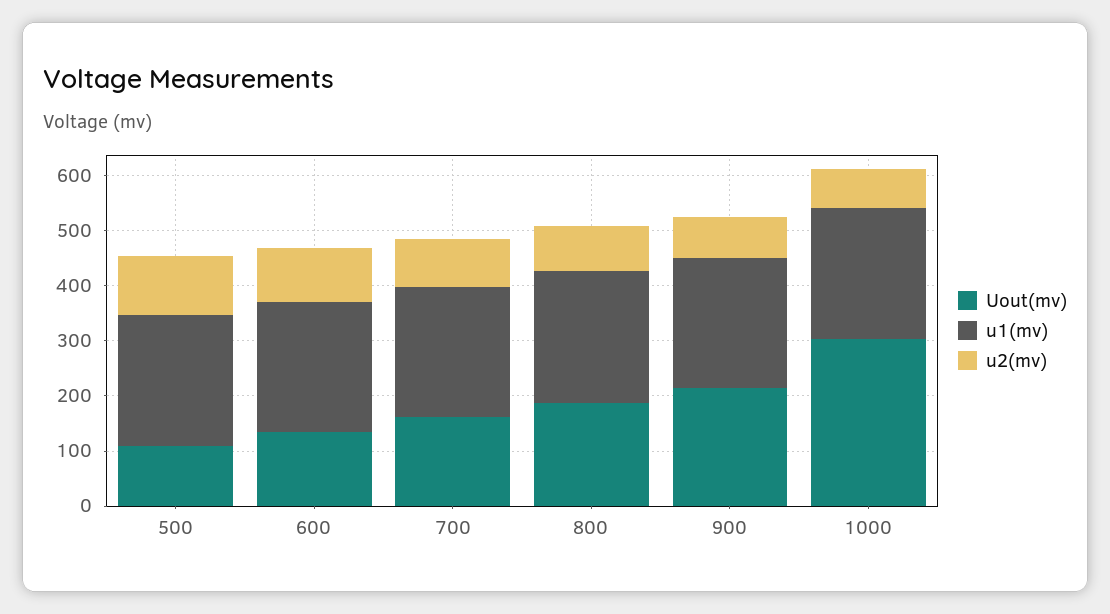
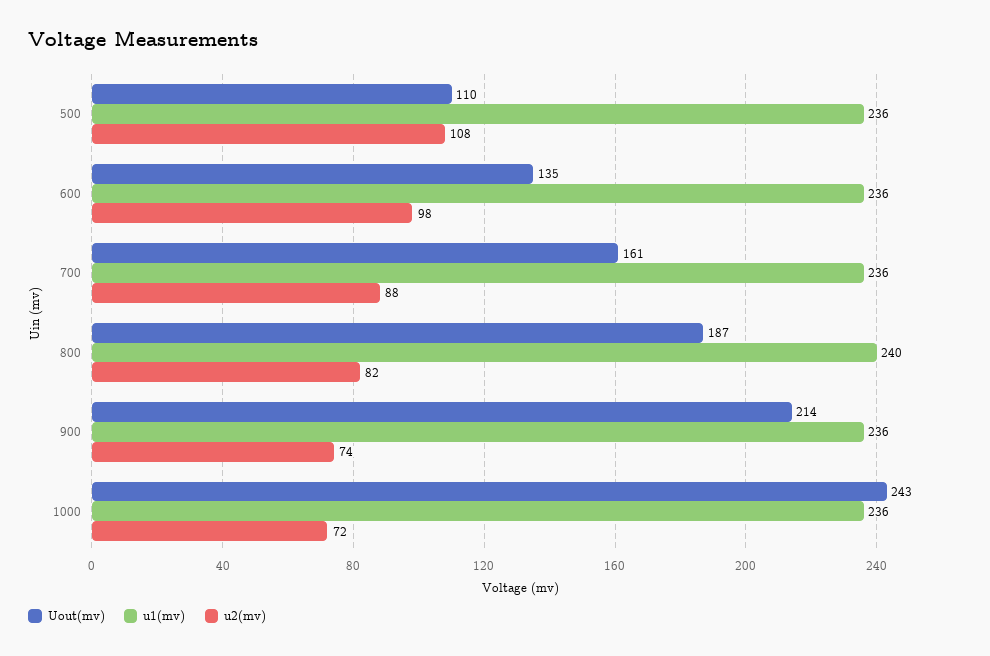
Uout(mv), 1000: 300 -> 243

